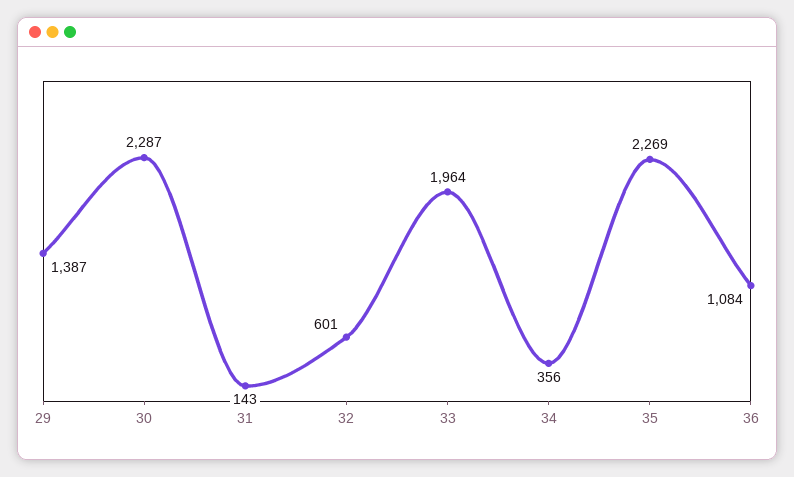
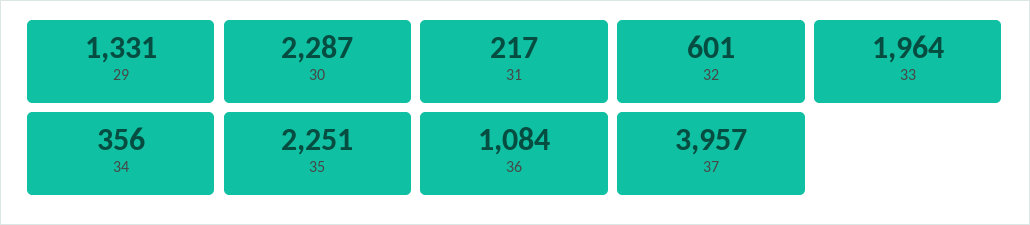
29: 1387 -> 1331
31: 143 -> 217
35: 2269 -> 2251
37: none -> 3957

